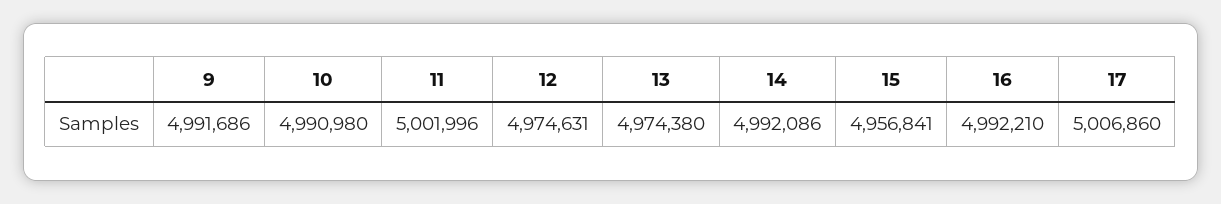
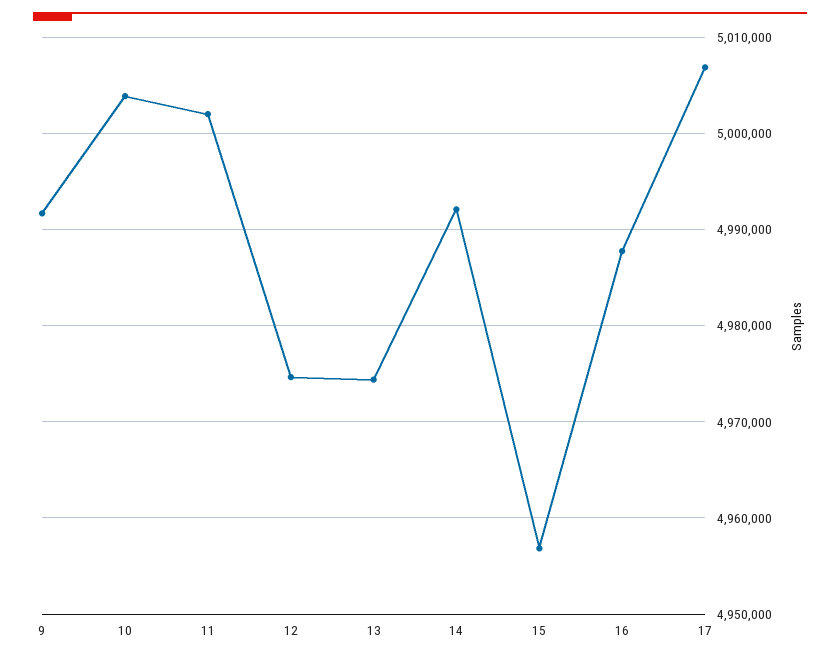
10: 4990980 -> 5004000
16: 4992210 -> 4988000

